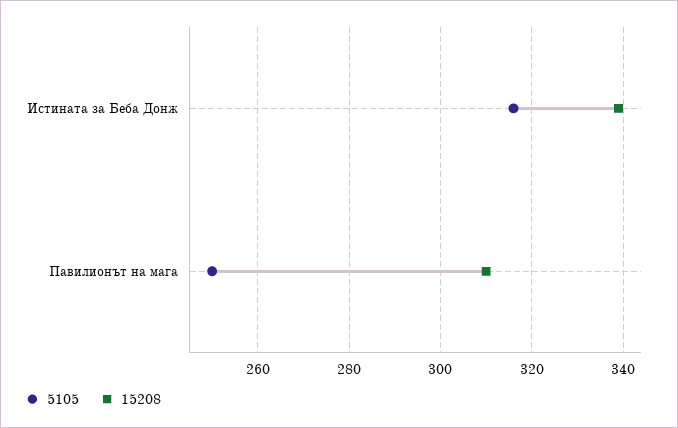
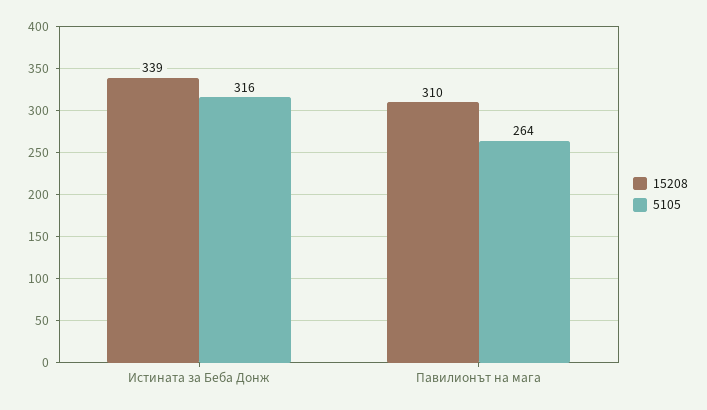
5105, Павилионът на мага: 250 -> 264

